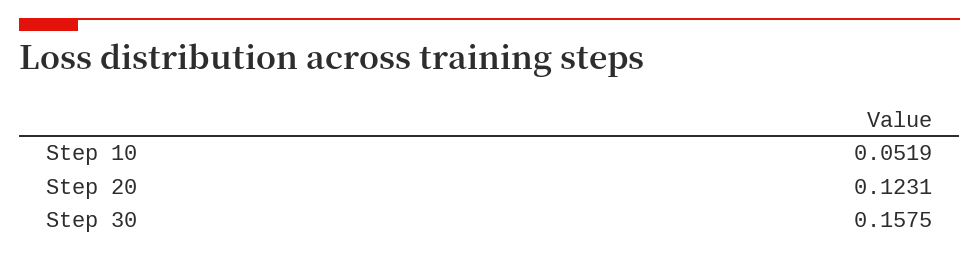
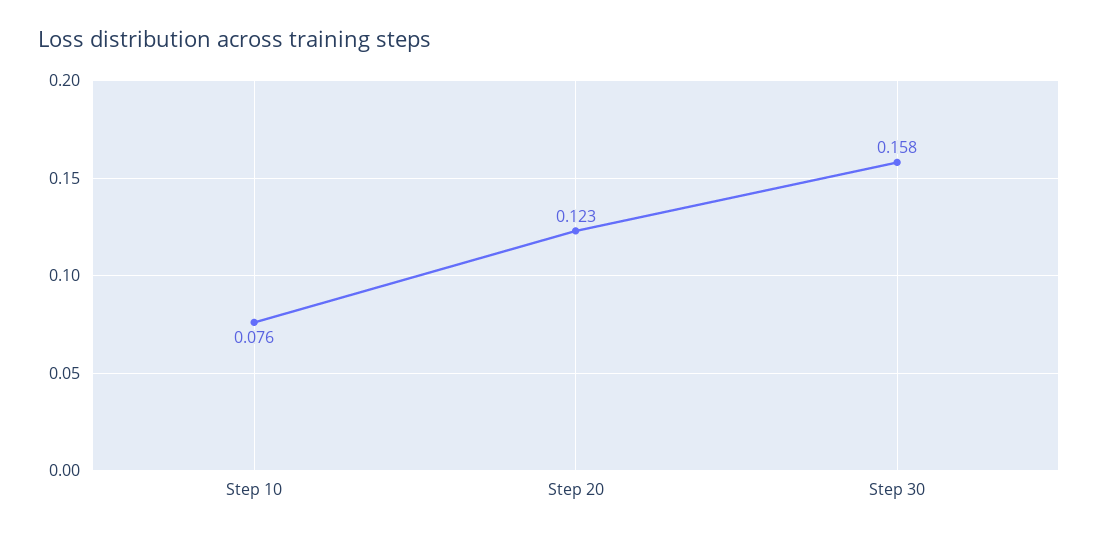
Step 10: 0.0519 -> 0.076

